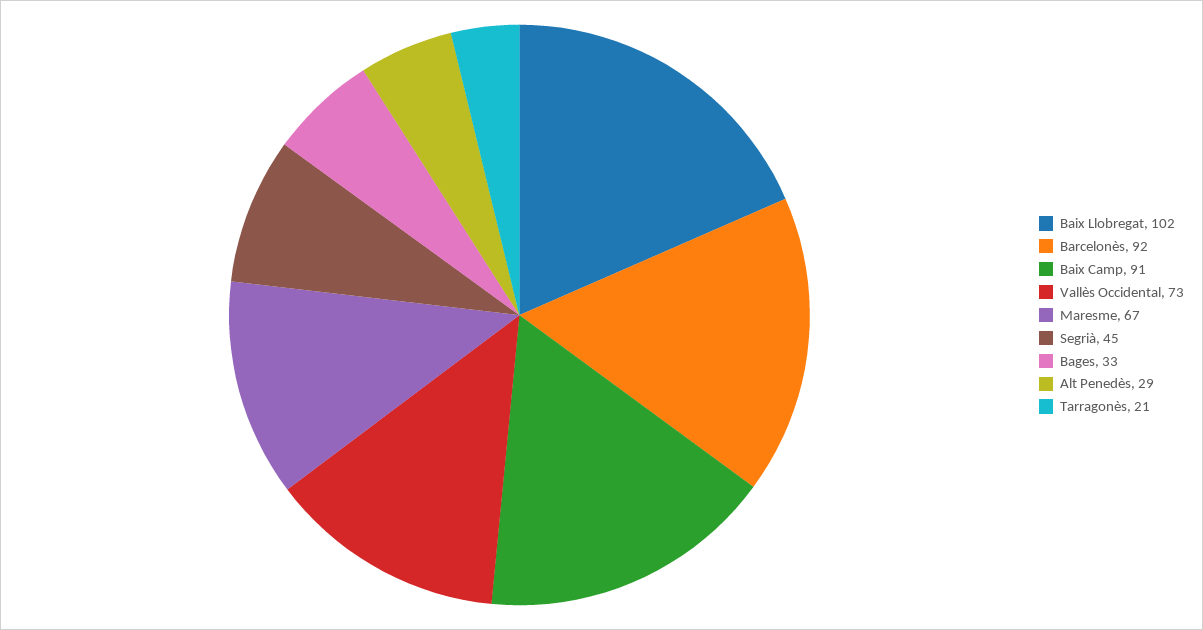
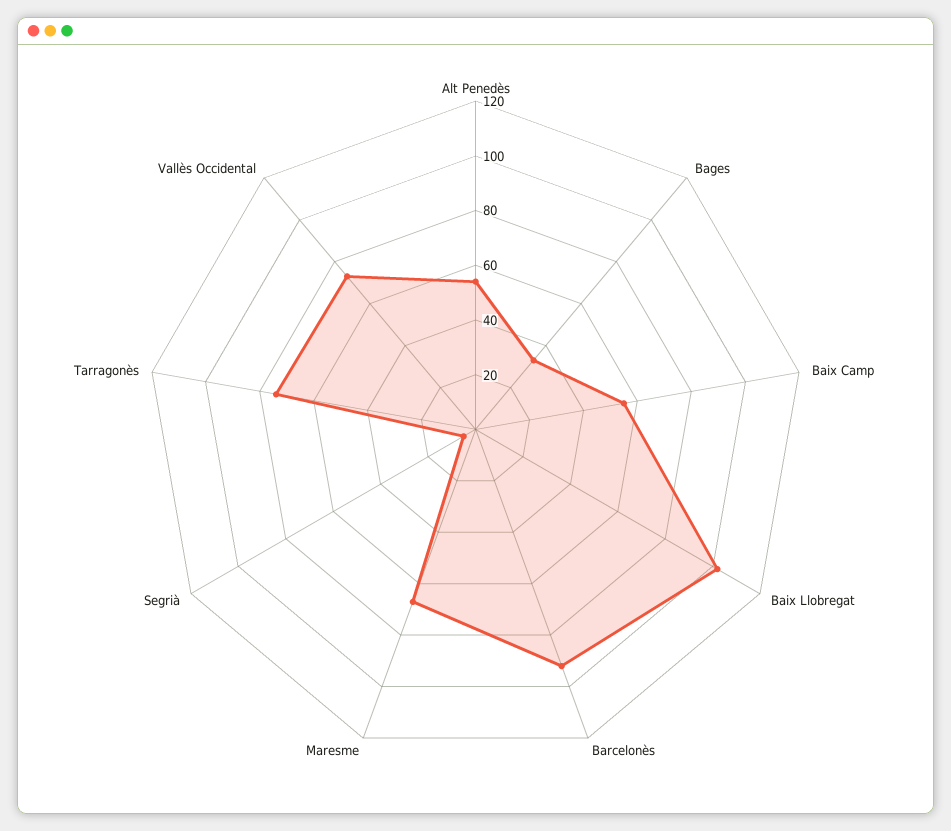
Baix Camp: 91 -> 55
Segrià: 45 -> 5
Alt Penedès: 29 -> 55
Tarragonès: 21 -> 75

